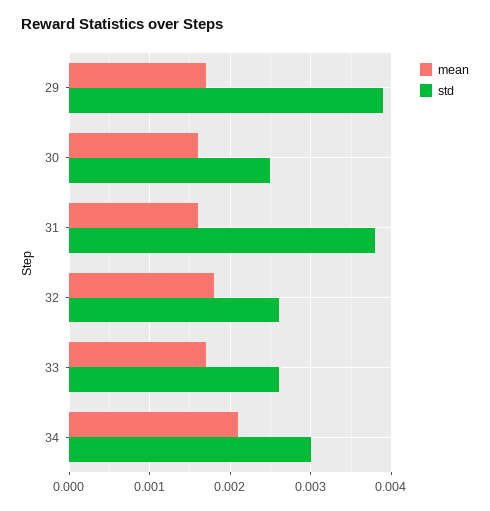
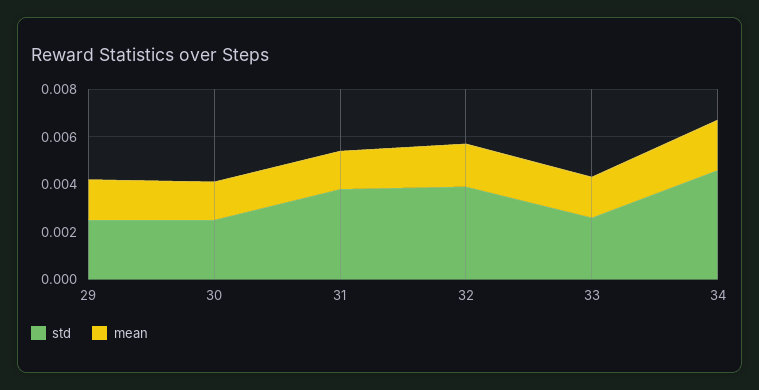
std, 29: 0.0039 -> 0.0025
std, 32: 0.0026 -> 0.004
std, 34: 0.003 -> 0.0045

